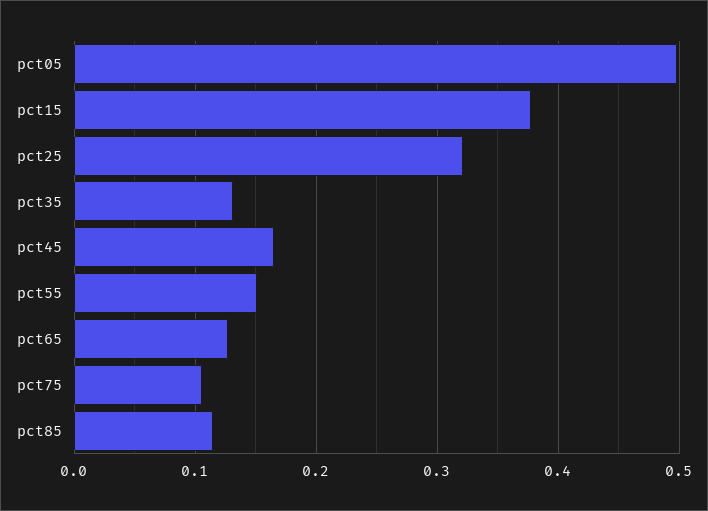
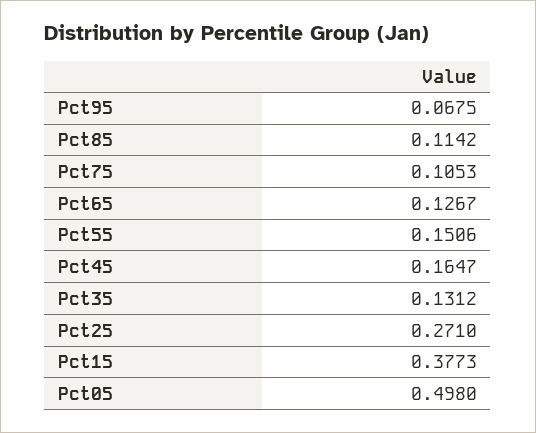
pct25: 0.32 -> 0.271
Pct95: none -> 0.0675

